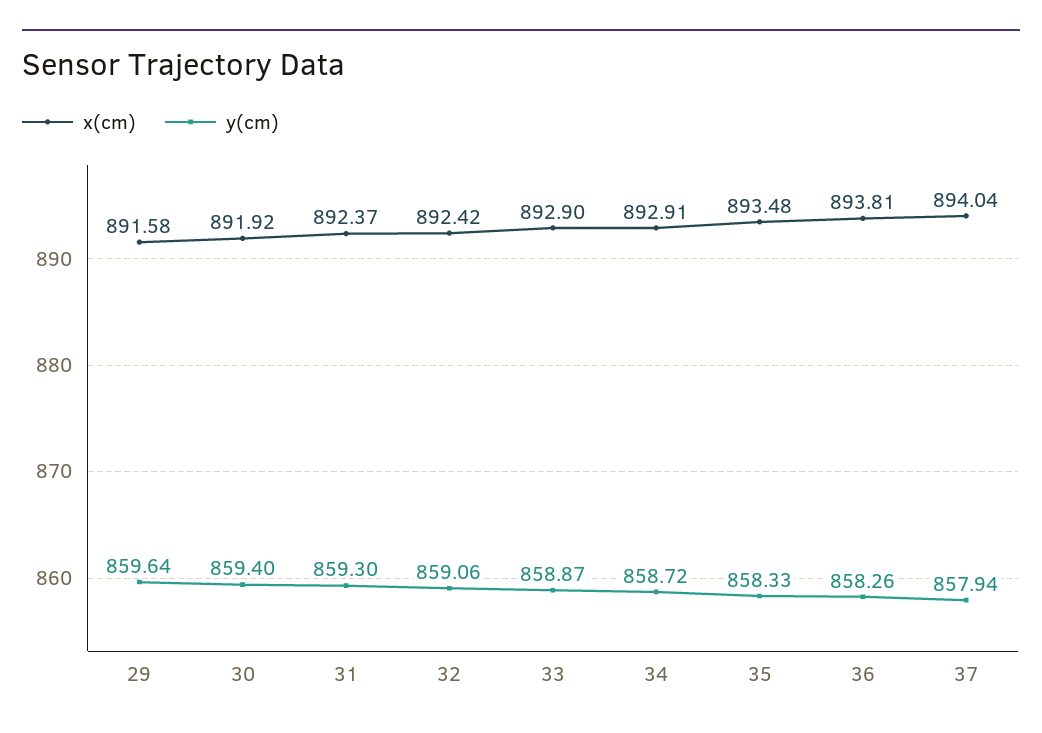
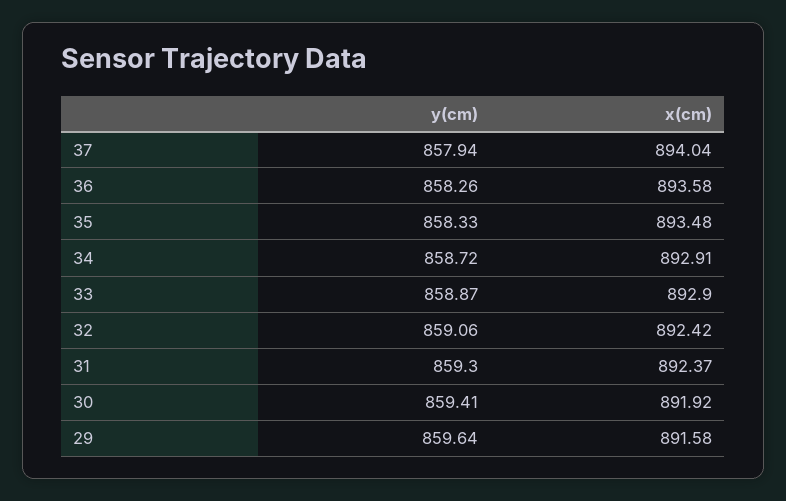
y(cm), 30: 859.4 -> 859.41
x(cm), 36: 893.81 -> 893.58

